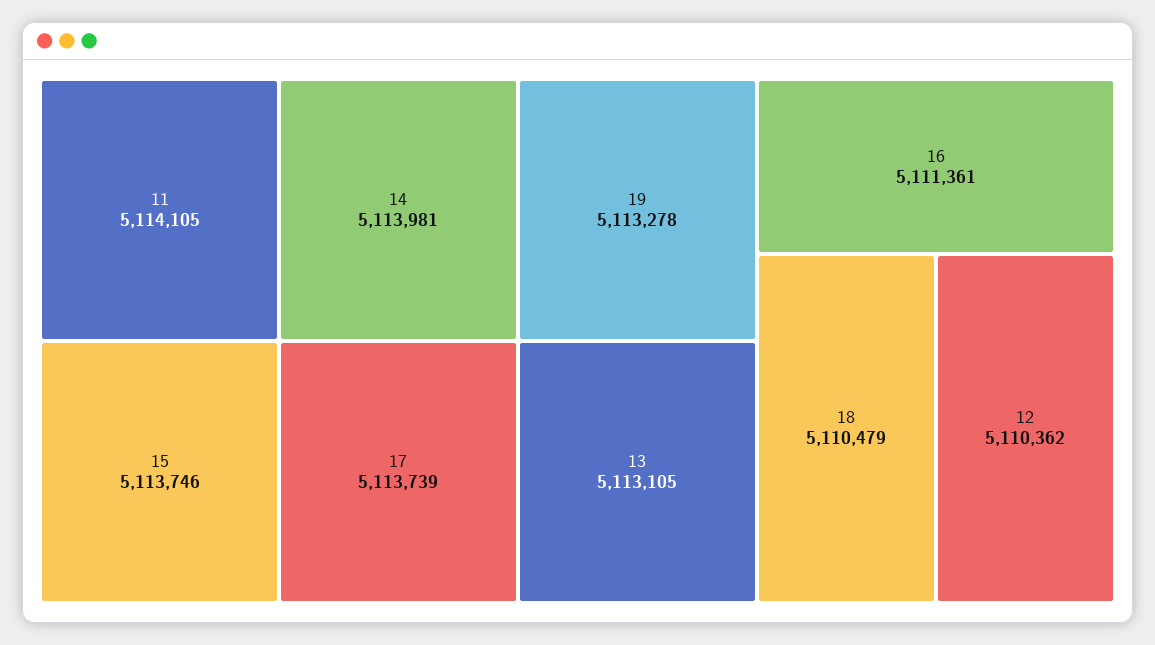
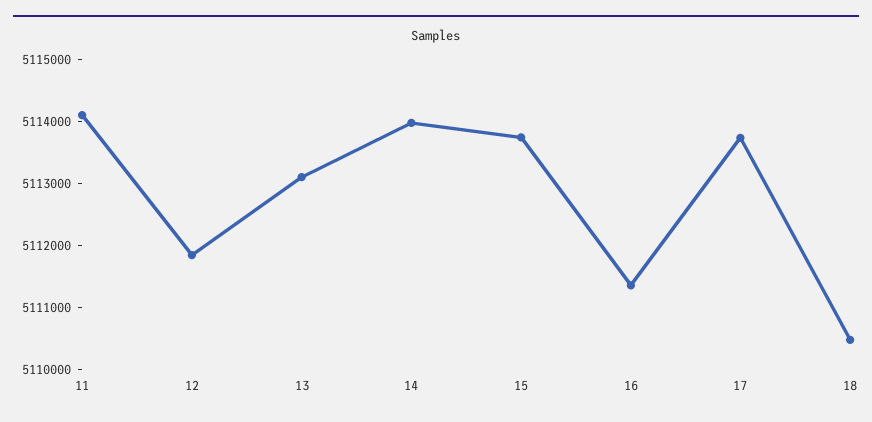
19: 5113278 -> none
12: 5110362 -> 5111800

